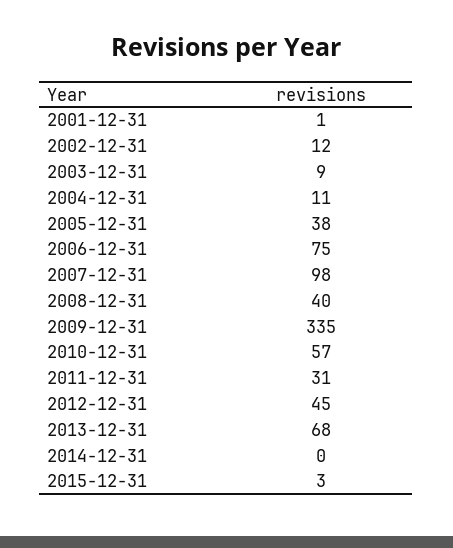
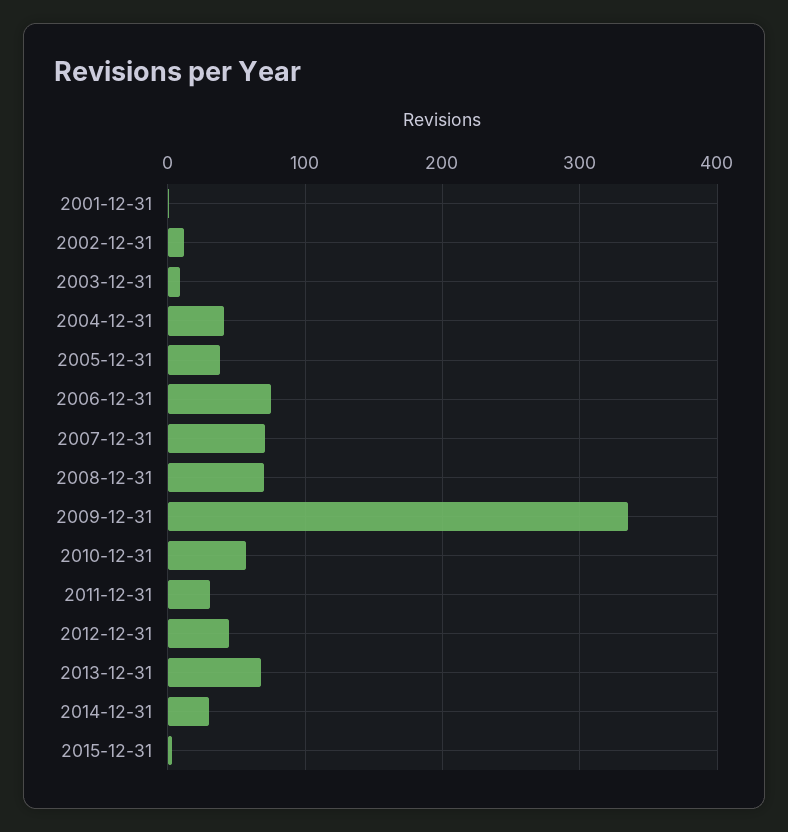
2004-12-31: 11 -> 40
2007-12-31: 98 -> 70
2008-12-31: 40 -> 70
2014-12-31: 0 -> 30

